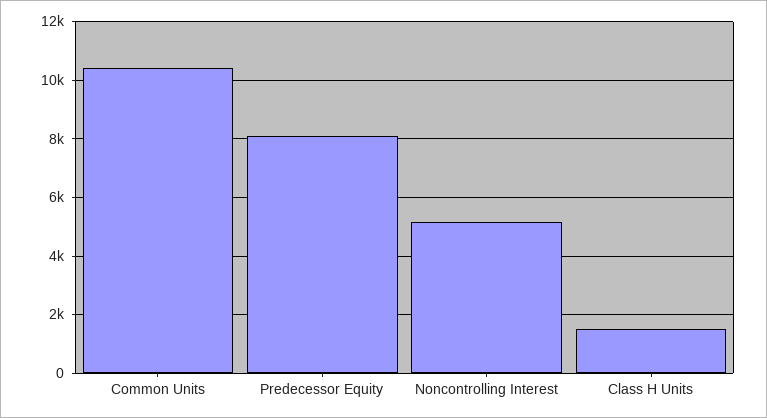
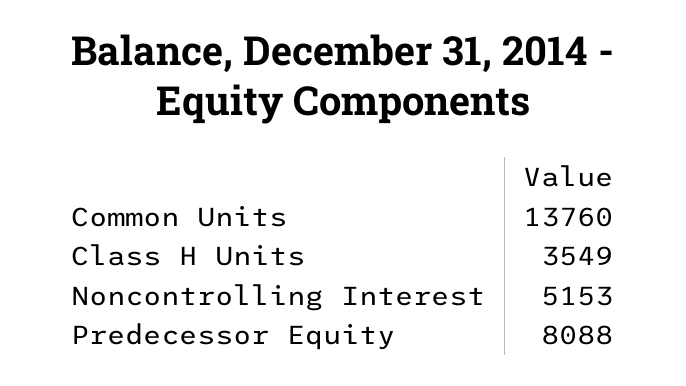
Common Units: 10500 -> 13760
Class H Units: 1500 -> 3549

